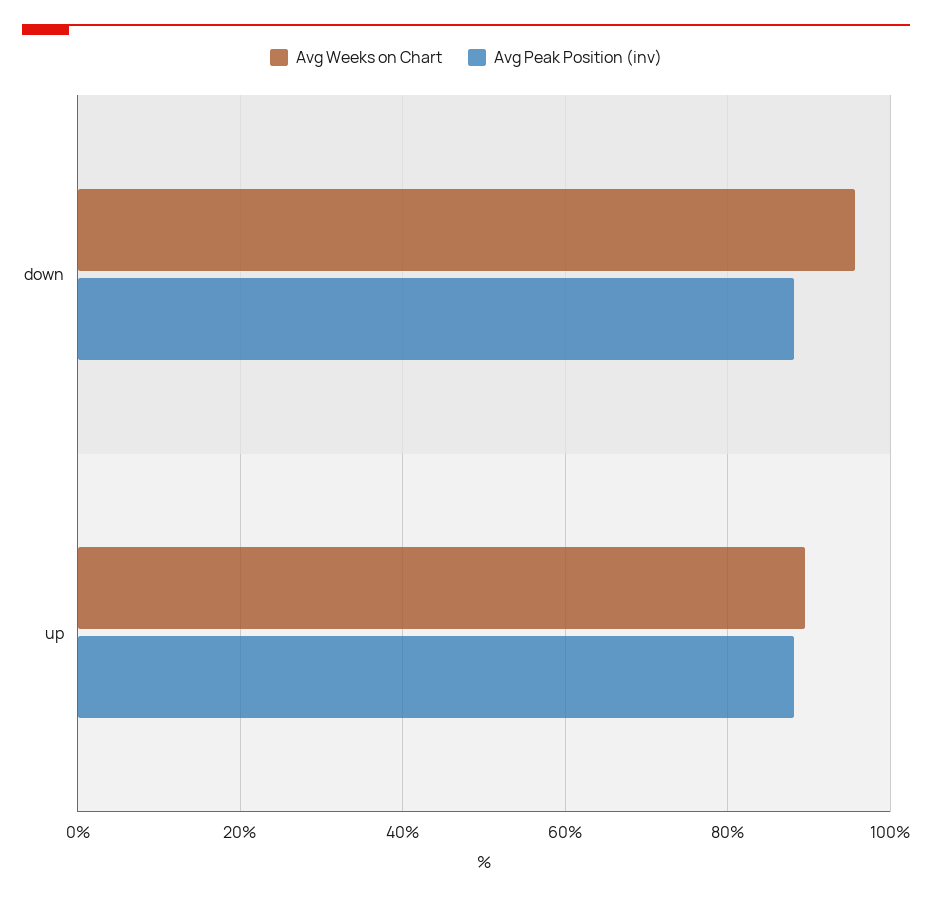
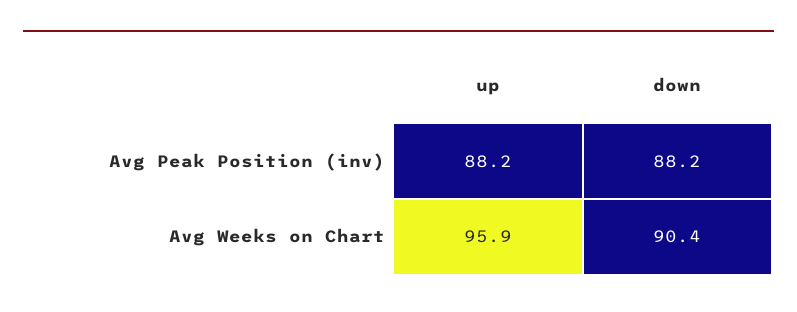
Avg Weeks on Chart, down: 96 -> 90.4
Avg Weeks on Chart, up: 90 -> 95.9

